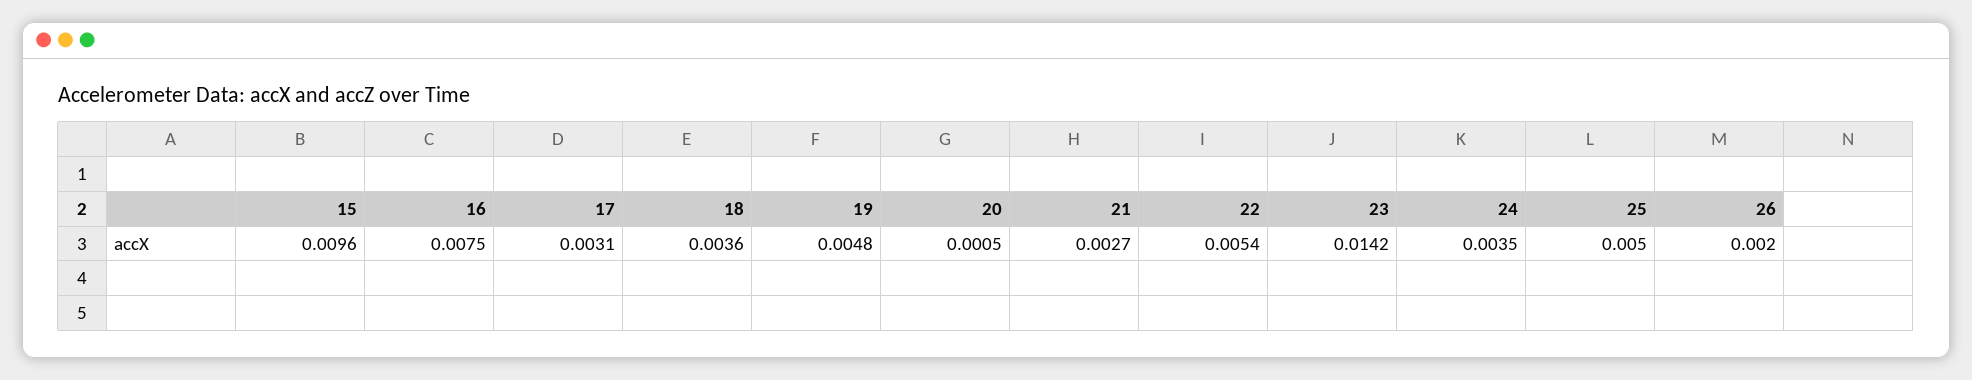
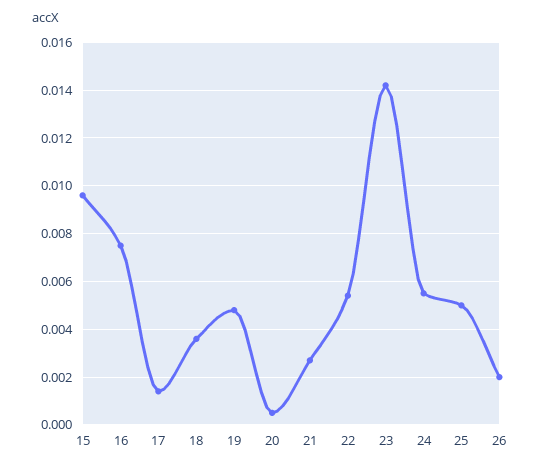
17: 0.0031 -> 0.0015
24: 0.0035 -> 0.0055

